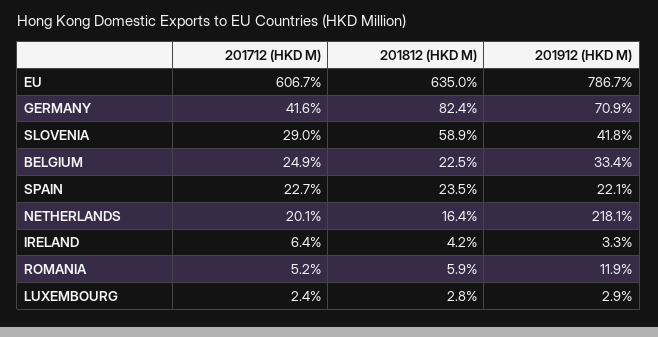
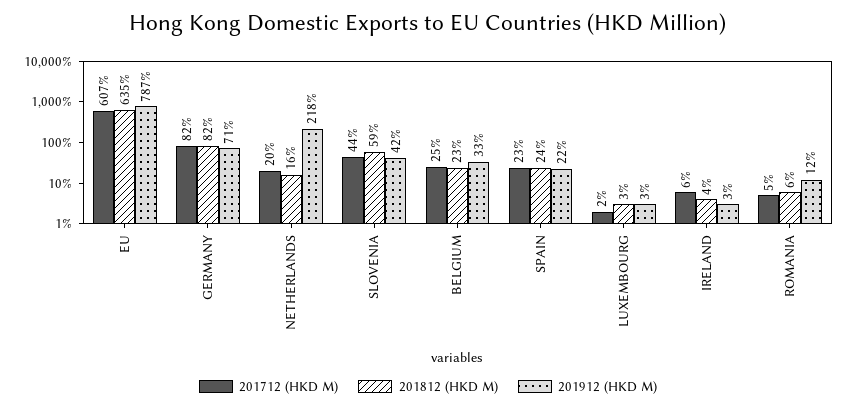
201712 (HKD M), GERMANY: 41.6 -> 82
201712 (HKD M), SLOVENIA: 29 -> 44

